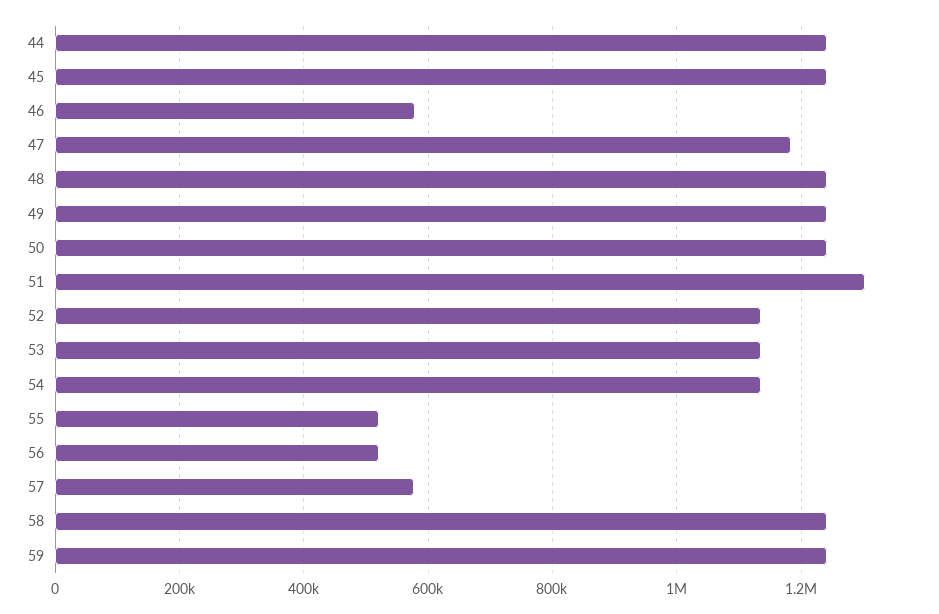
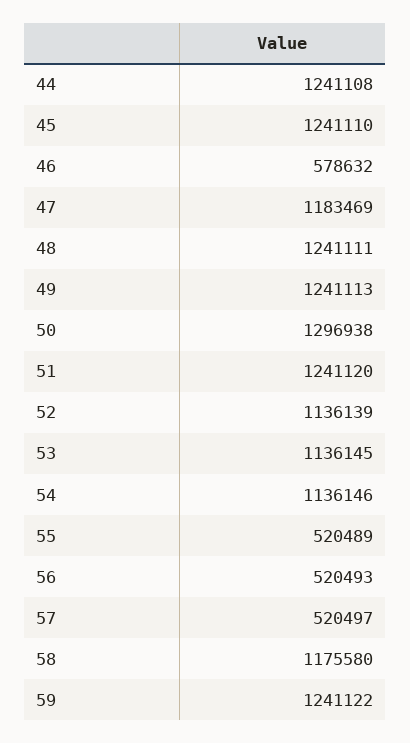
50: 1240000 -> 1296938
51: 1300000 -> 1241120
57: 580000 -> 520497
58: 1240000 -> 1175580

